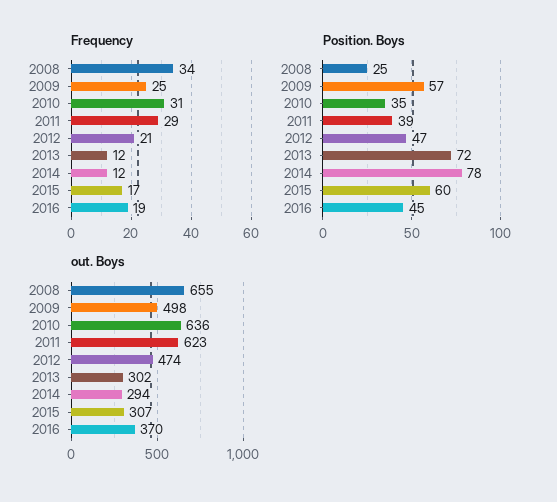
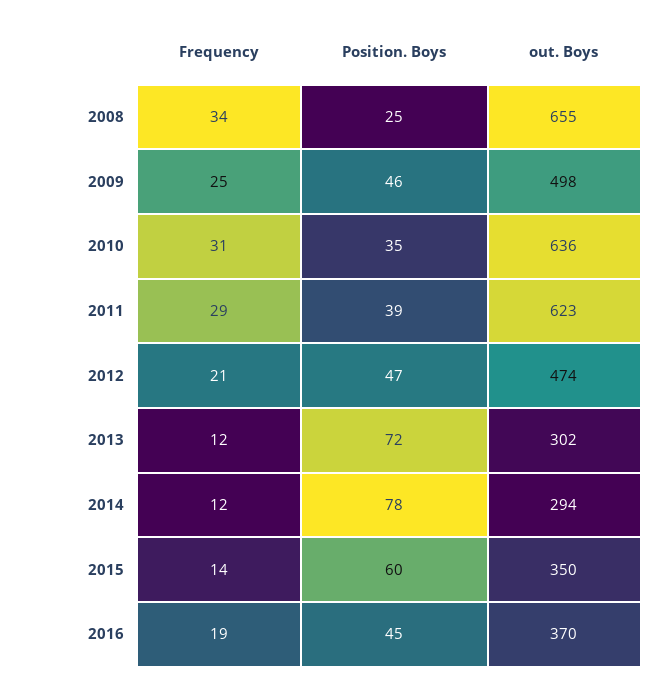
Frequency, 2015: 17 -> 14
Position. Boys, 2009: 57 -> 46
out. Boys, 2015: 307 -> 350

